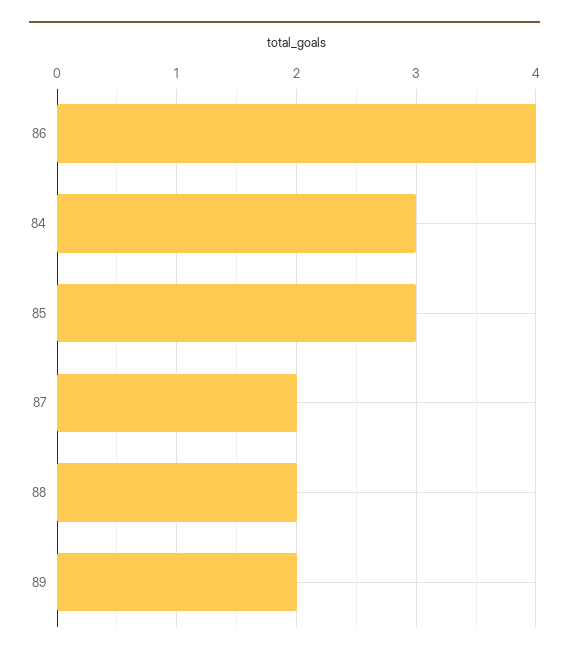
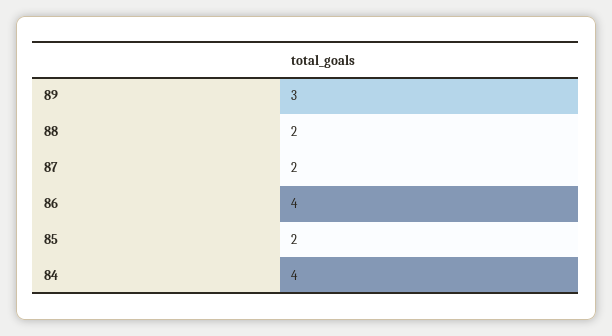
84: 3 -> 4
85: 3 -> 2
89: 2 -> 3

